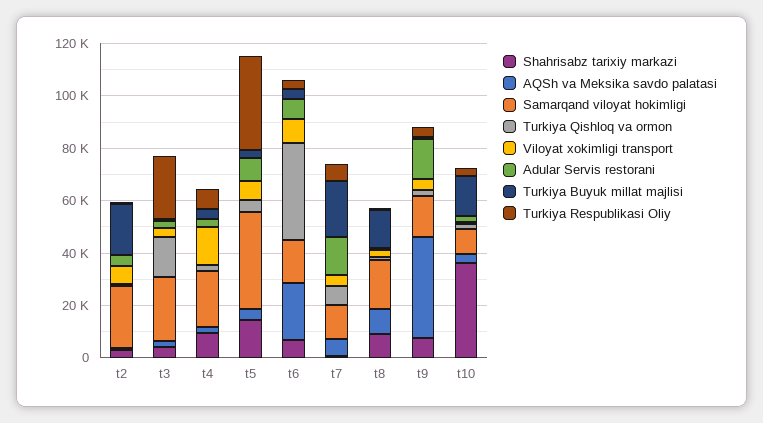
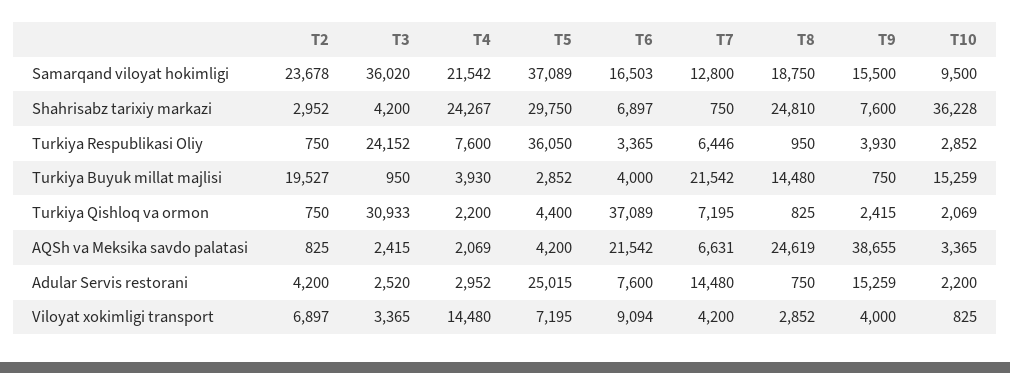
Samarqand viloyat hokimligi, t3: 25000 -> 36020
Turkiya Qishloq va ormon, t3: 15000 -> 30933
Shahrisabz tarixiy markazi, t4: 10000 -> 24267
Shahrisabz tarixiy markazi, t5: 15000 -> 29750
Adular Servis restorani, t5: 10000 -> 25015
Shahrisabz tarixiy markazi, t8: 10000 -> 24810
AQSh va Meksika savdo palatasi, t8: 10000 -> 24619

